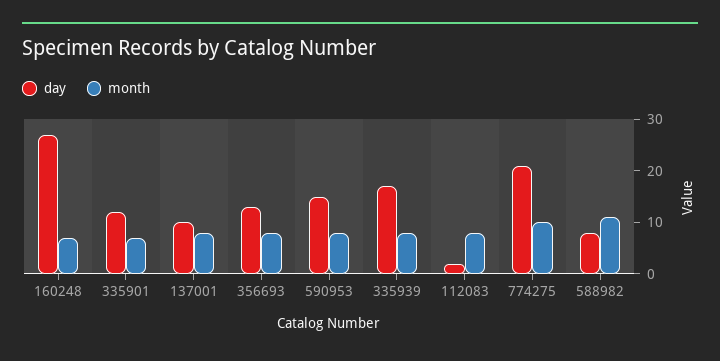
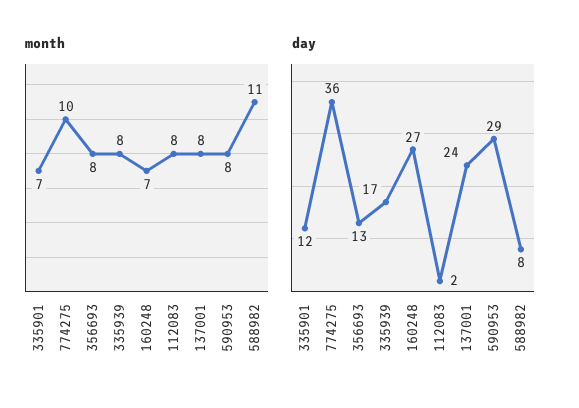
day, 137001: 10 -> 24
day, 590953: 15 -> 29
day, 774275: 20 -> 36

